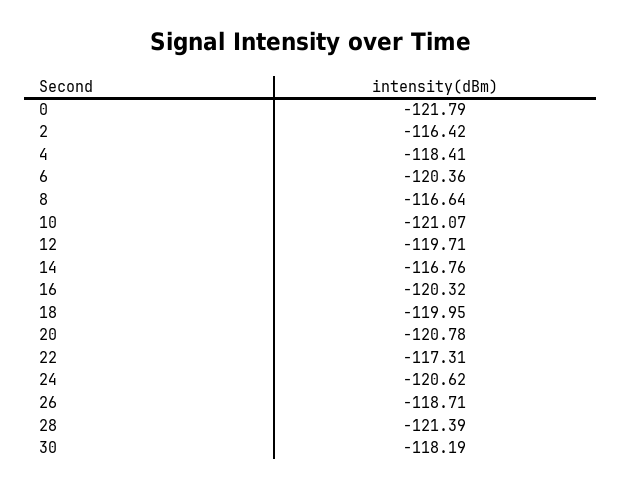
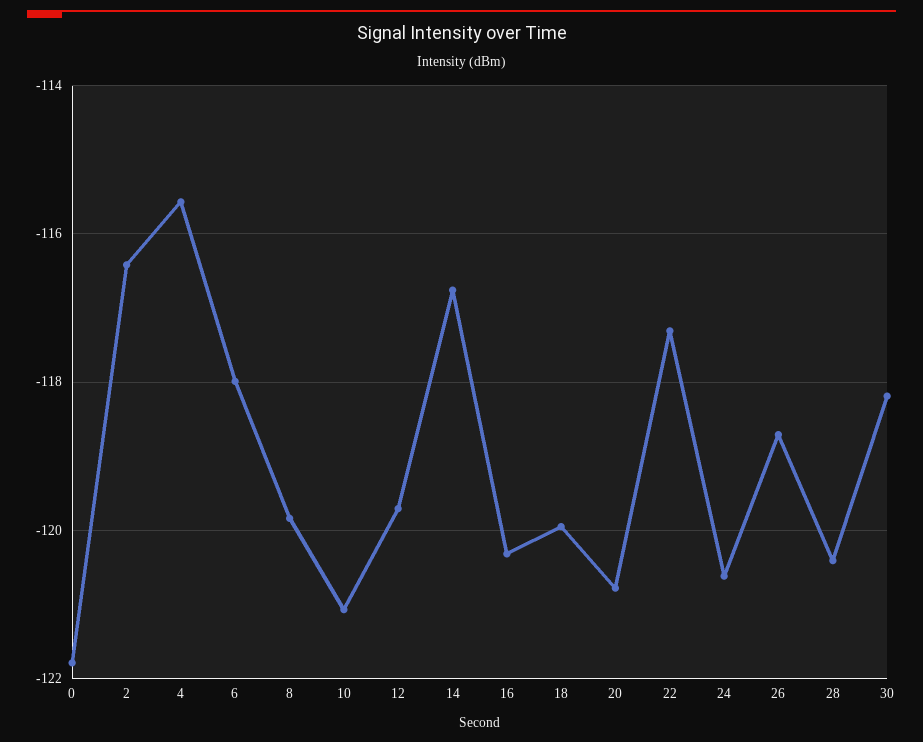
4: -118.41 -> -115.6
6: -120.36 -> -118
8: -116.64 -> -119.8
28: -121.39 -> -120.4

